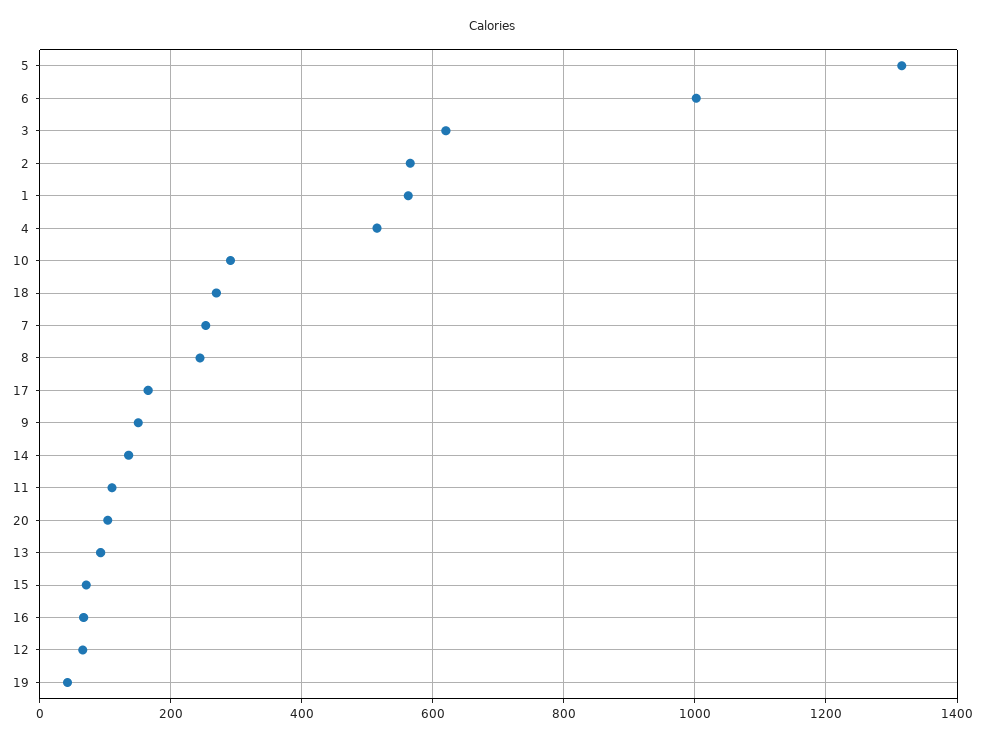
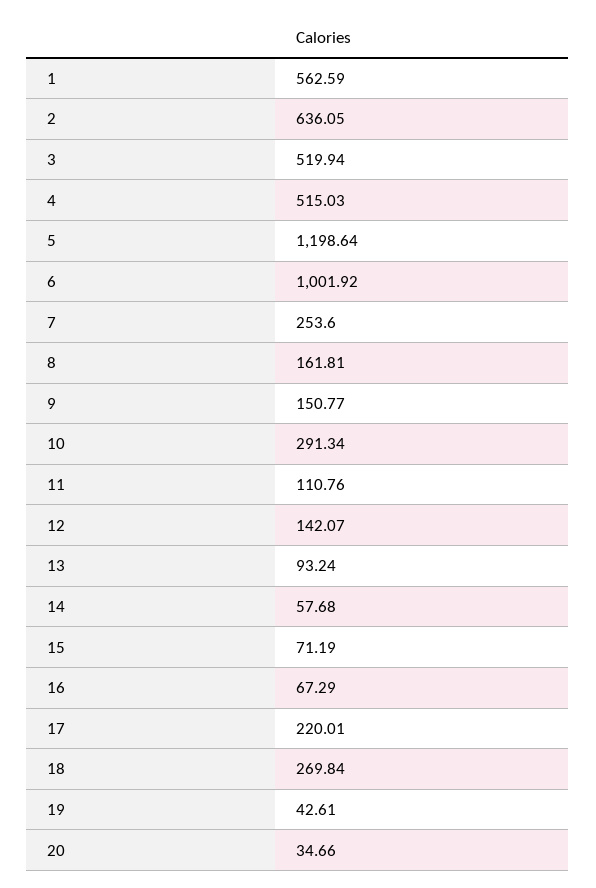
5: 1320 -> 1198.64
3: 620 -> 519.94
2: 560 -> 636.05
8: 240 -> 161.81
17: 160 -> 220.01
14: 140 -> 57.68
20: 100 -> 34.66
12: 60 -> 142.07

